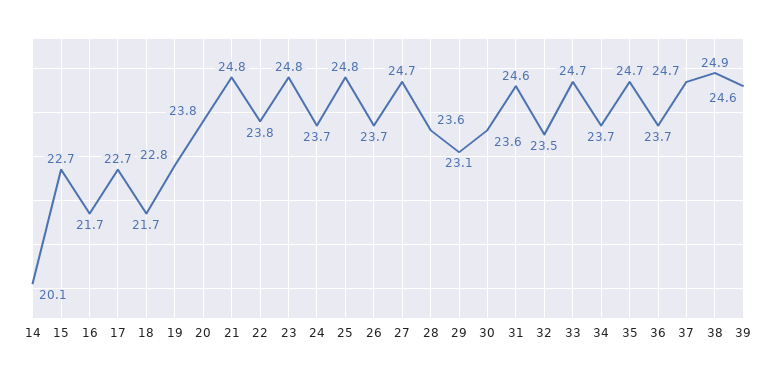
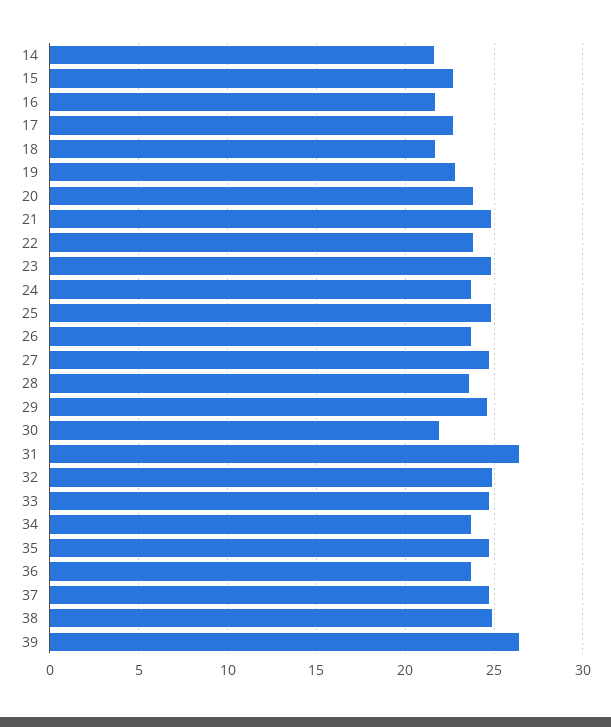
14: 20.1 -> 21.5
29: 23.1 -> 24.5
30: 23.6 -> 22
31: 24.6 -> 26.5
32: 23.5 -> 25
39: 24.6 -> 26.5

